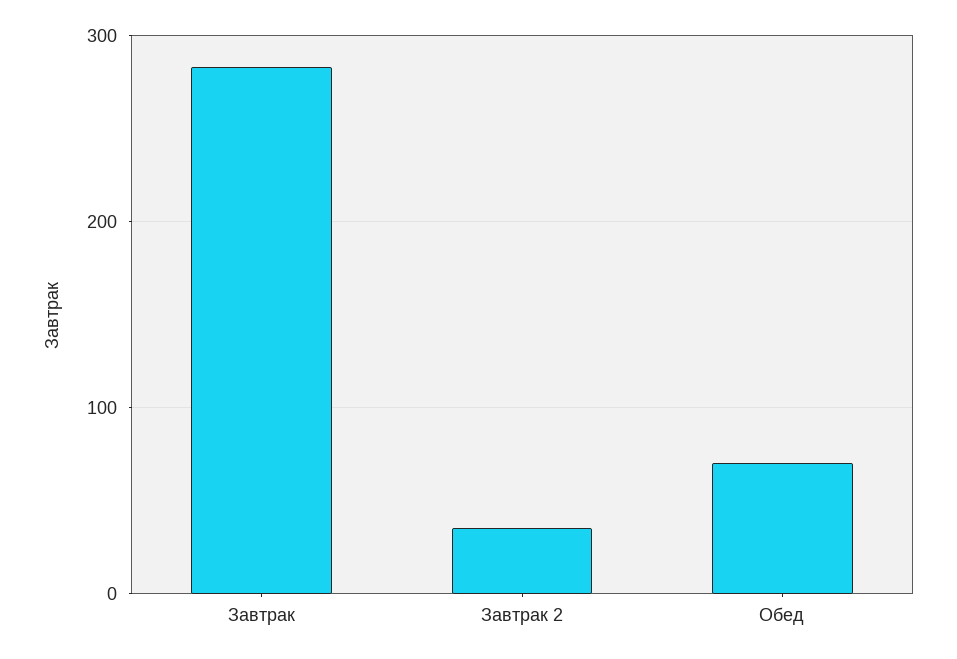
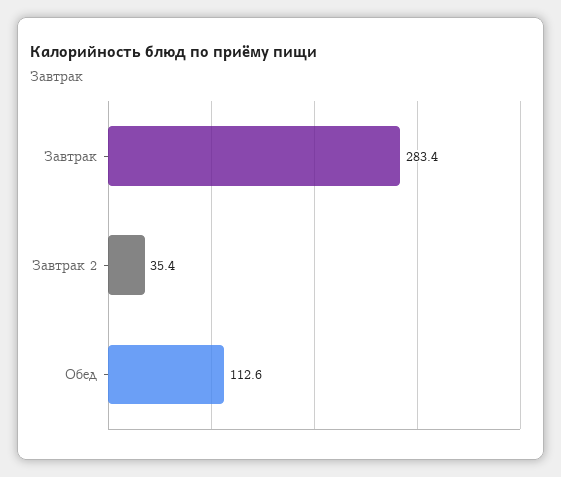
Обед: 70 -> 112.6

